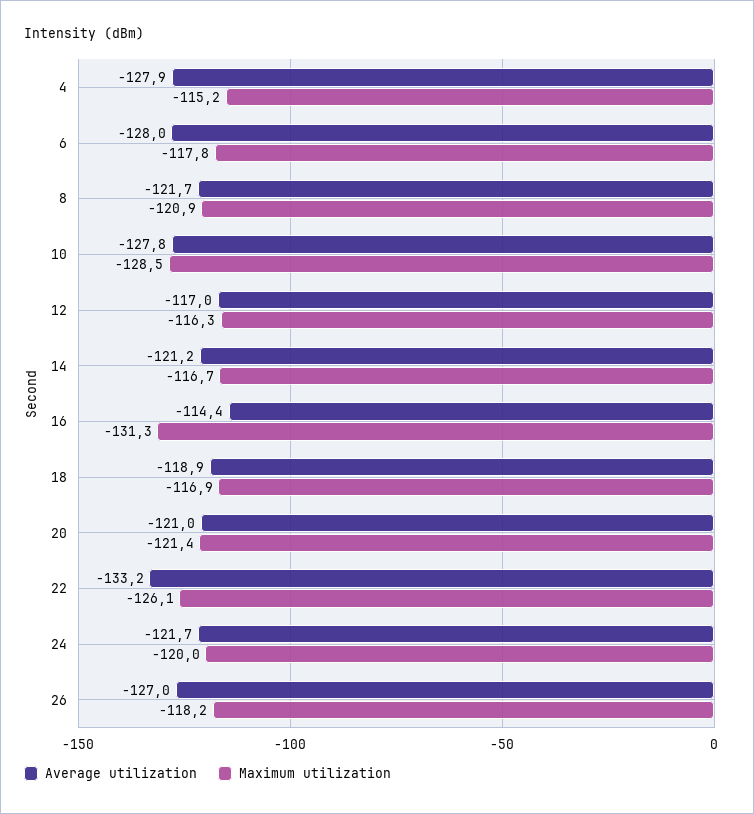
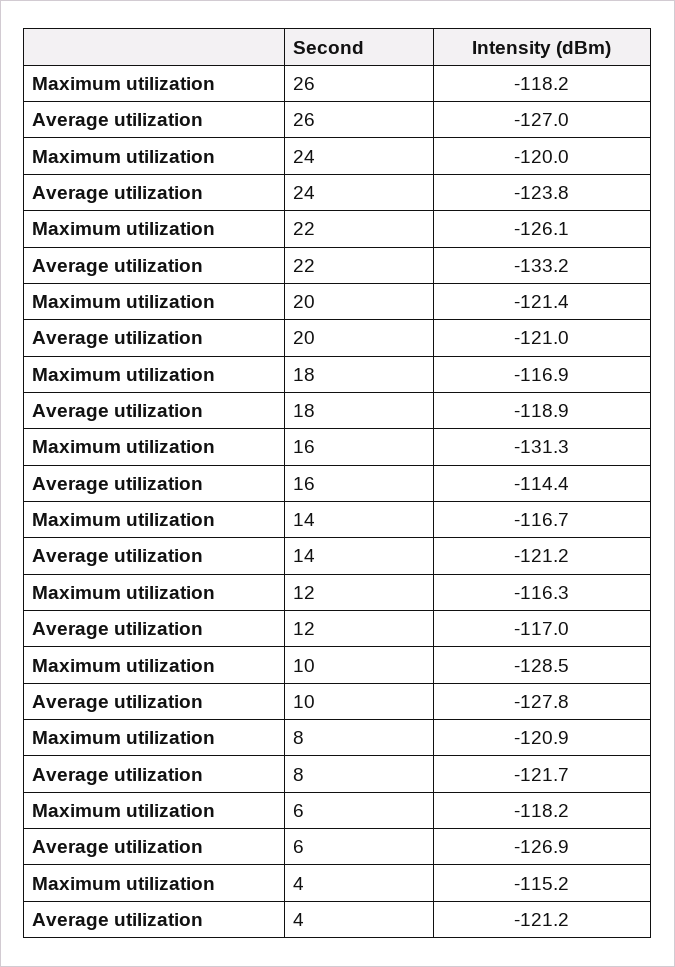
Average utilization, 4: -127.9 -> -121.2
Average utilization, 6: -128 -> -126.9
Maximum utilization, 6: -117.8 -> -118.2
Average utilization, 24: -121.7 -> -123.8

